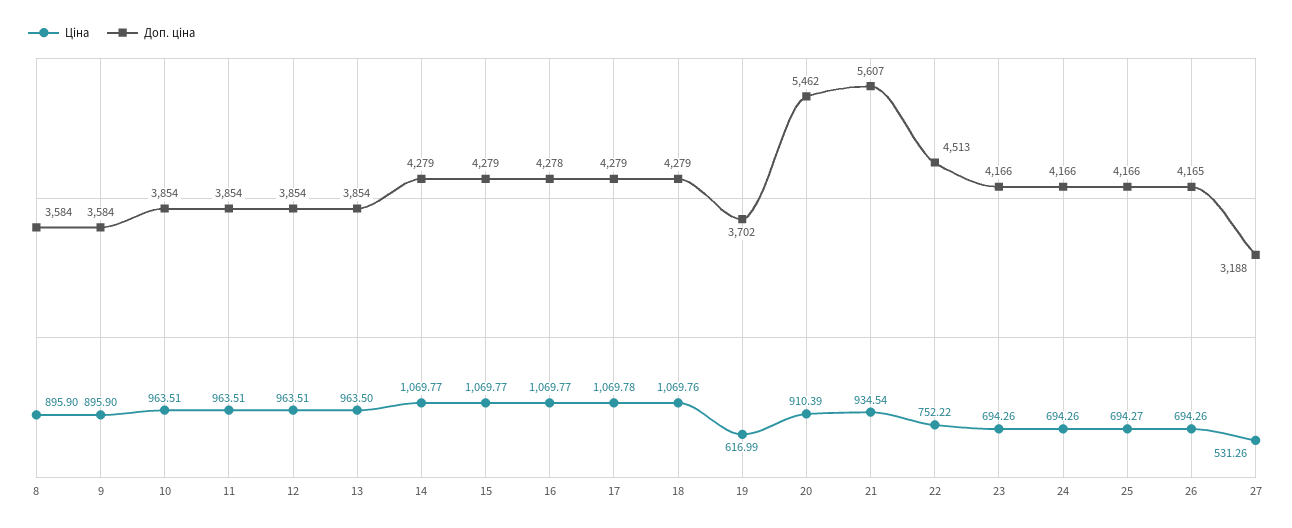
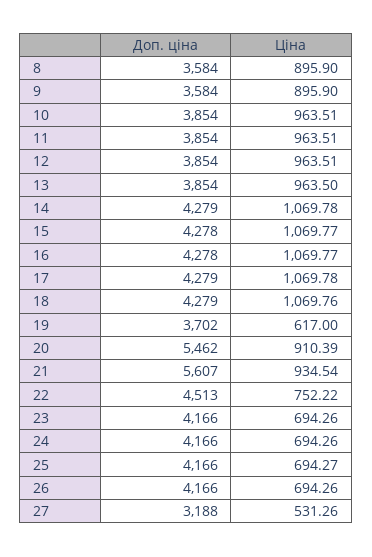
Ціна, 14: 1069.77 -> 1069.78
Доп. ціна, 15: 4279 -> 4278
Ціна, 19: 616.99 -> 617
Доп. ціна, 26: 4165 -> 4166

